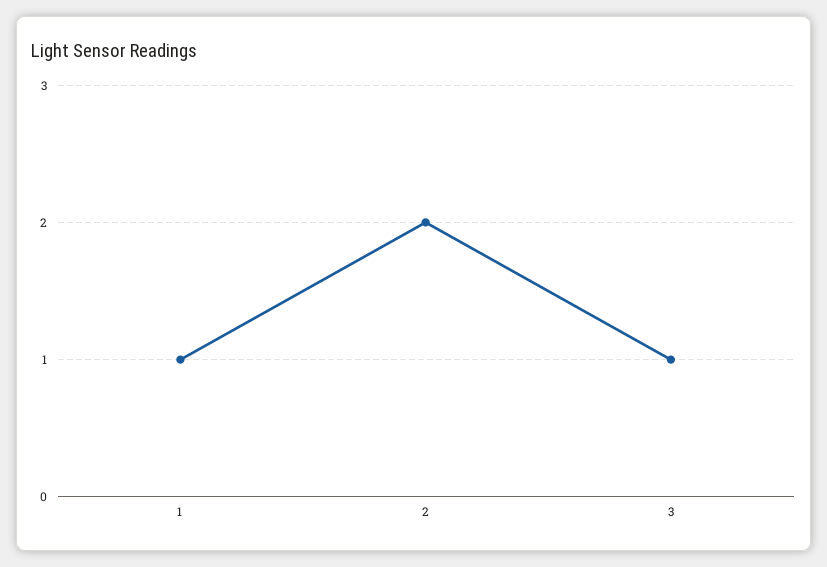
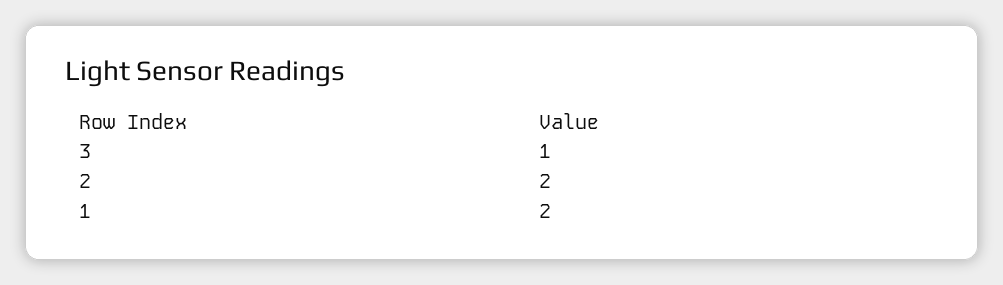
1: 1 -> 2

